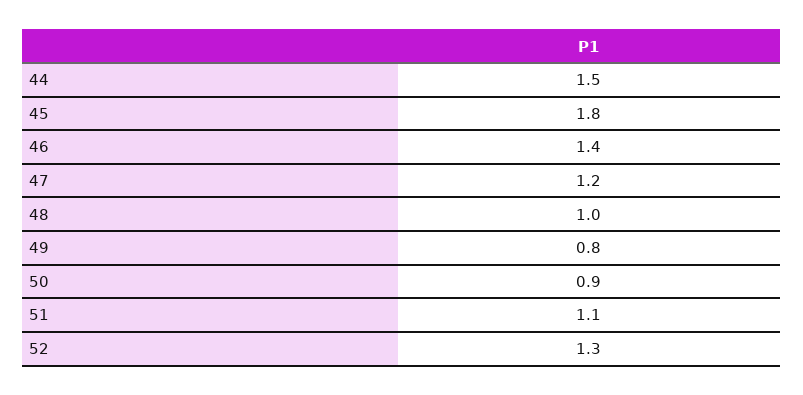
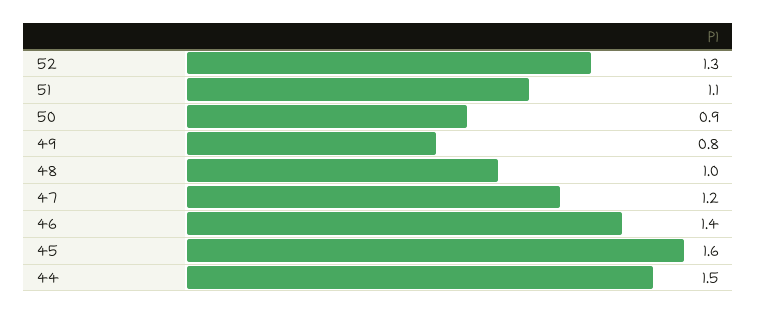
45: 1.8 -> 1.6

